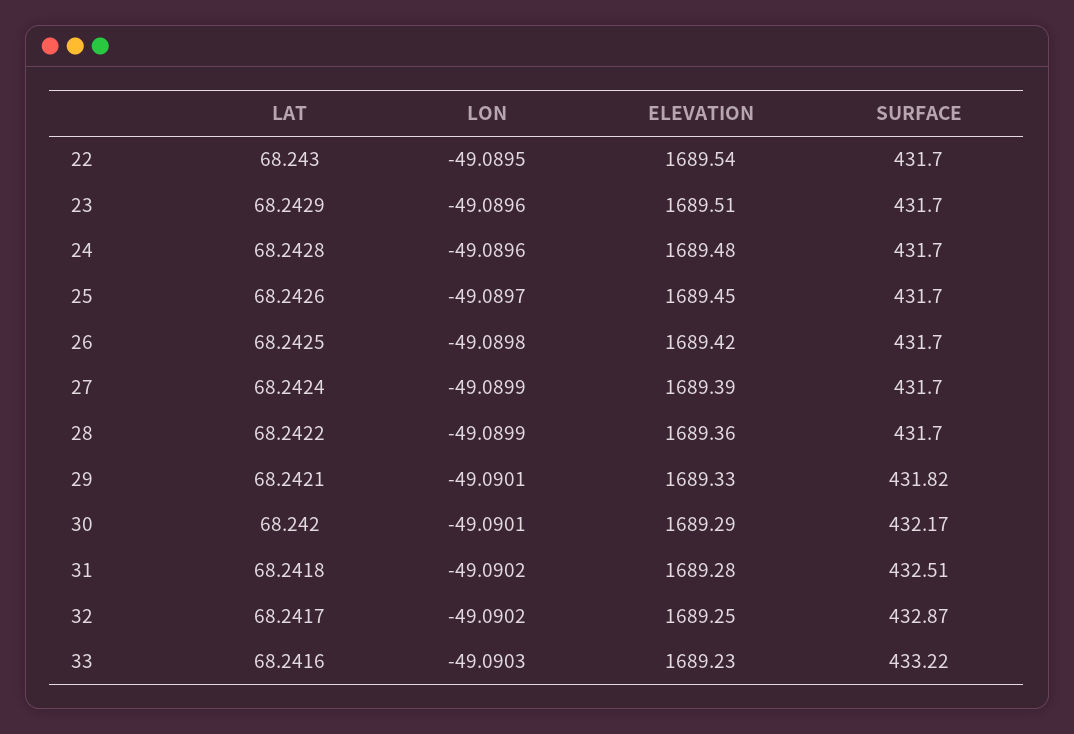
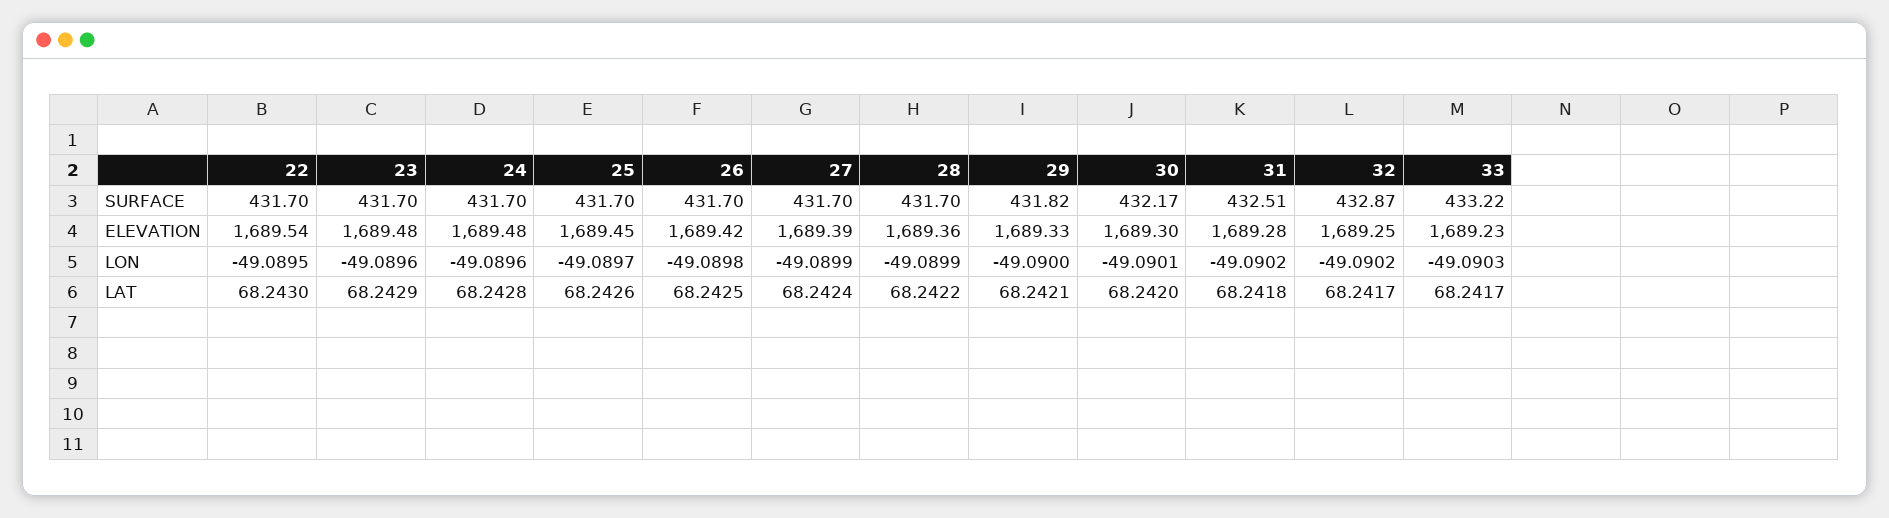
ELEVATION, 23: 1689.51 -> 1689.48
LON, 29: -49.0901 -> -49.09
ELEVATION, 30: 1689.29 -> 1689.3
LAT, 33: 68.2416 -> 68.2417

